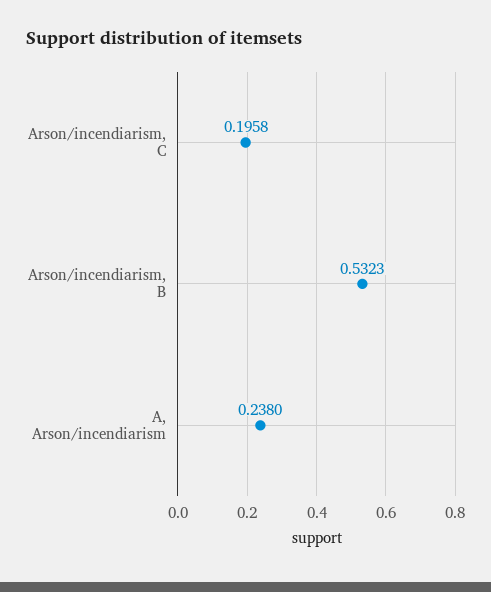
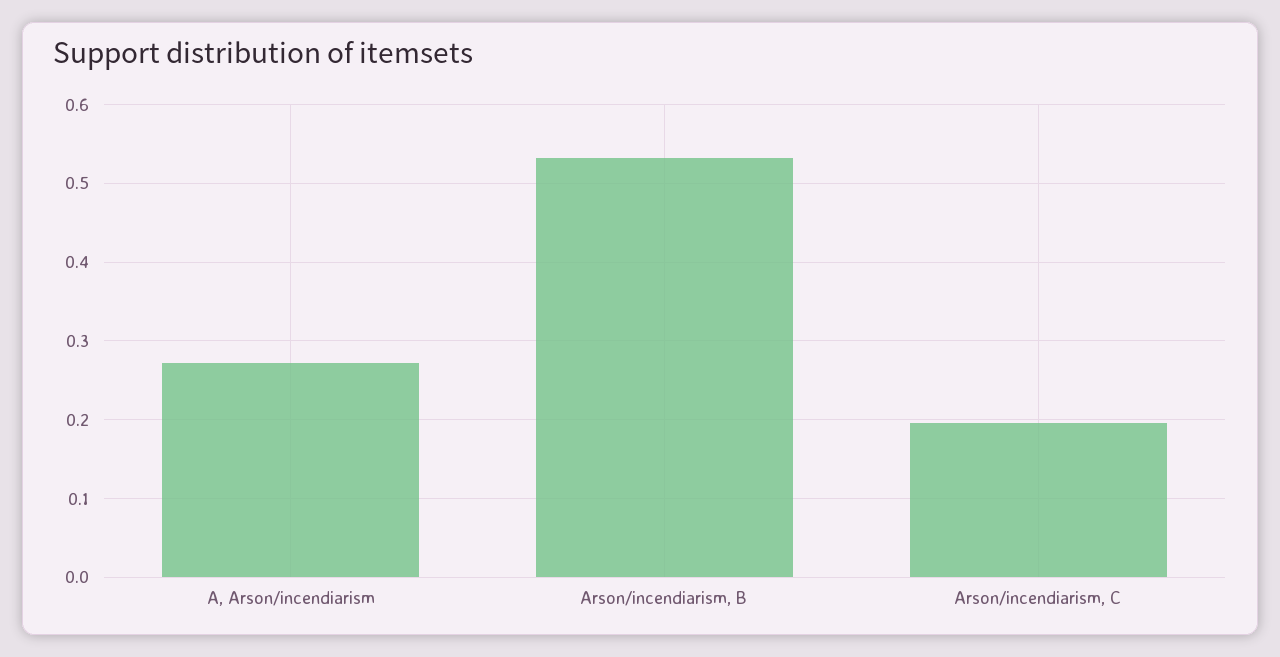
A, Arson/incendiarism: 0.238 -> 0.27

